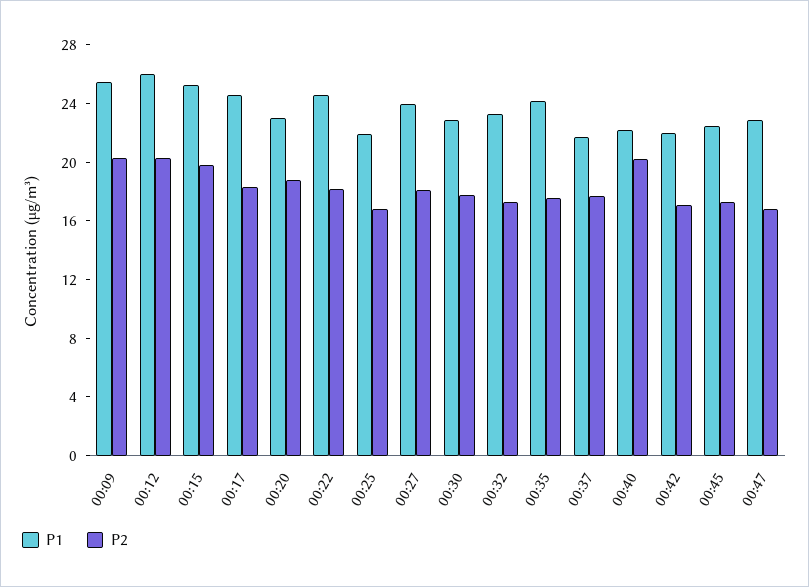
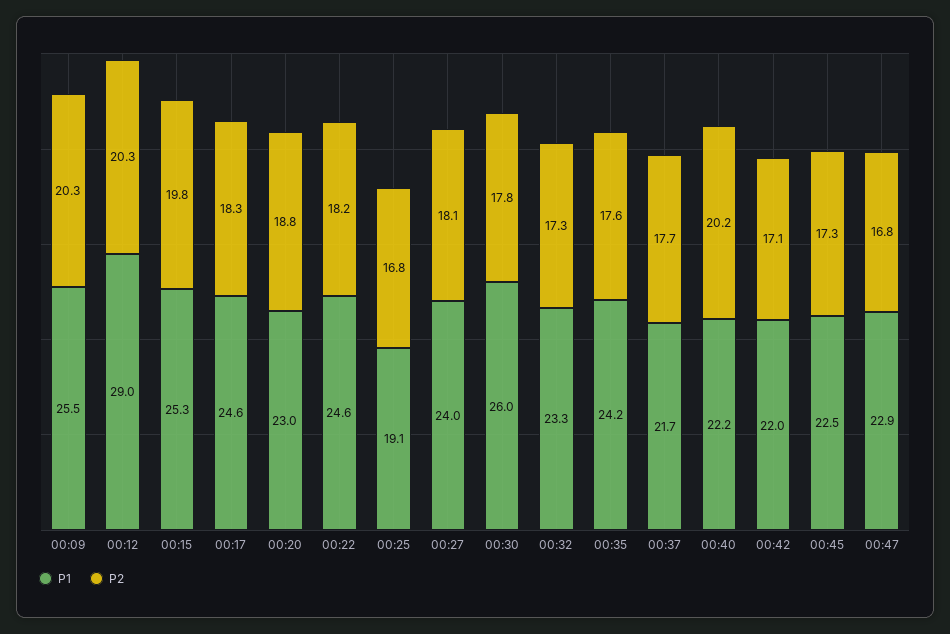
P1, 00:12: 26 -> 29
P1, 00:25: 22 -> 19.1
P1, 00:30: 23 -> 26

